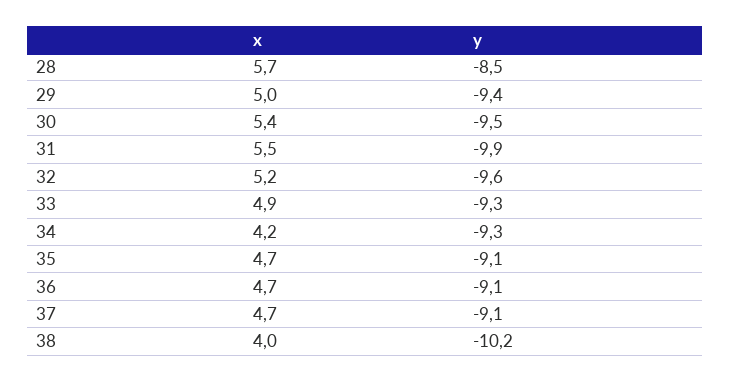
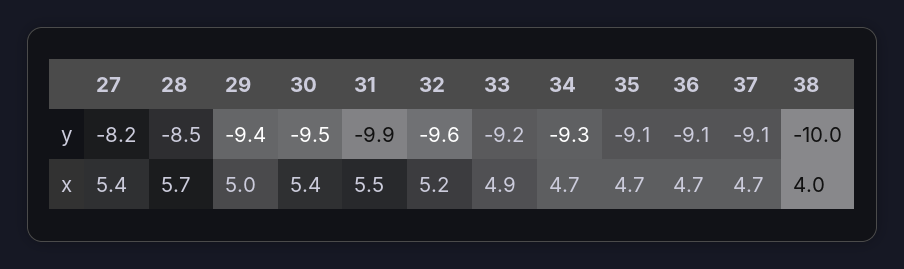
y, 33: -9.3 -> -9.2
x, 34: 4.2 -> 4.7
y, 38: -10.2 -> -10
y, 27: none -> -8.2
x, 27: none -> 5.4

